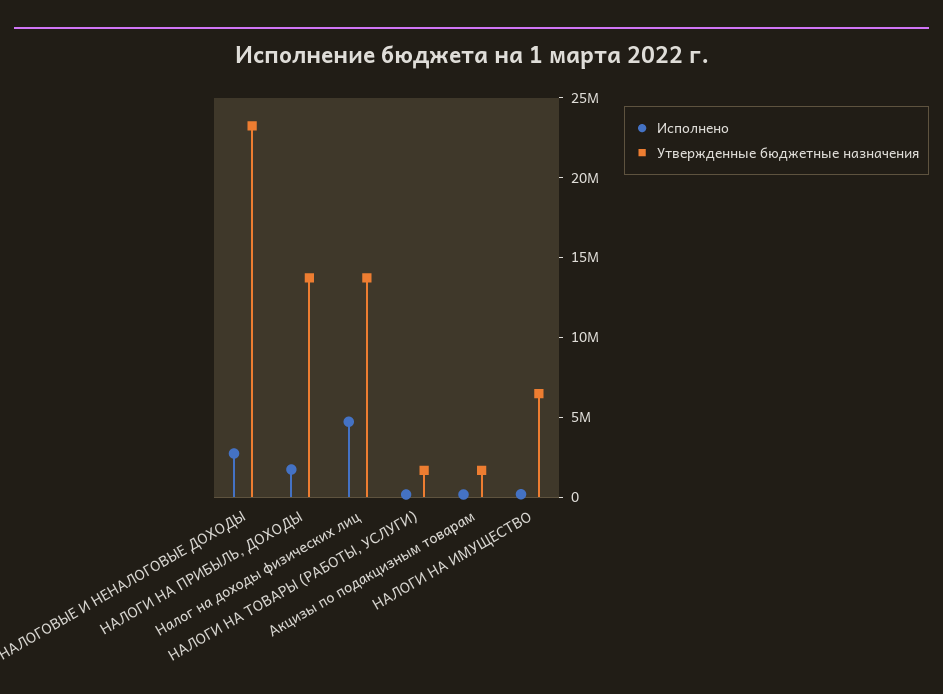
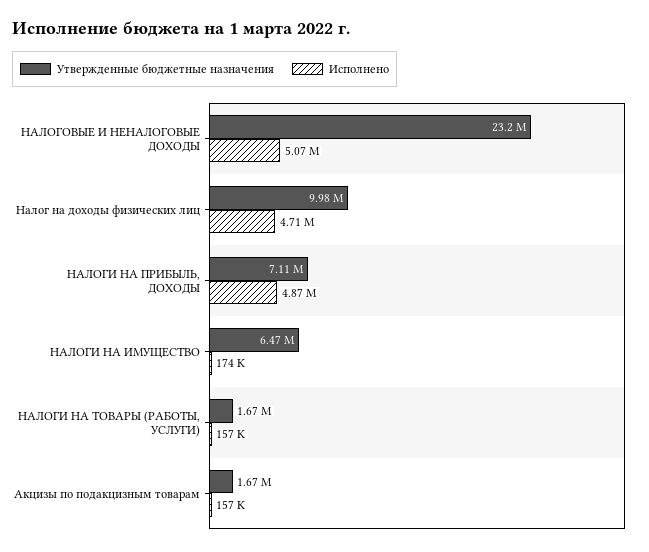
Исполнено, НАЛОГОВЫЕ И НЕНАЛОГОВЫЕ ДОХОДЫ: 3000000 -> 5070000
Исполнено, НАЛОГИ НА ПРИБЫЛЬ, ДОХОДЫ: 2000000 -> 4870000
Утвержденные бюджетные назначения, НАЛОГИ НА ПРИБЫЛЬ, ДОХОДЫ: 14000000 -> 7110000
Утвержденные бюджетные назначения, Налог на доходы физических лиц: 14000000 -> 9980000

